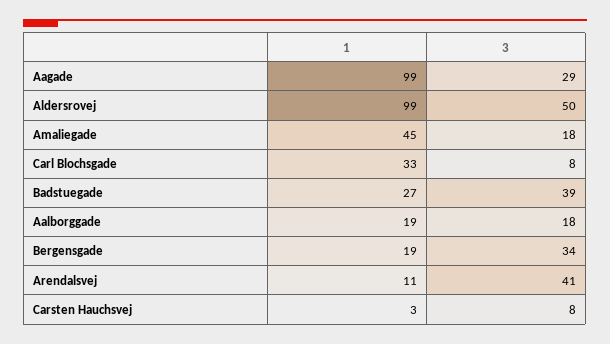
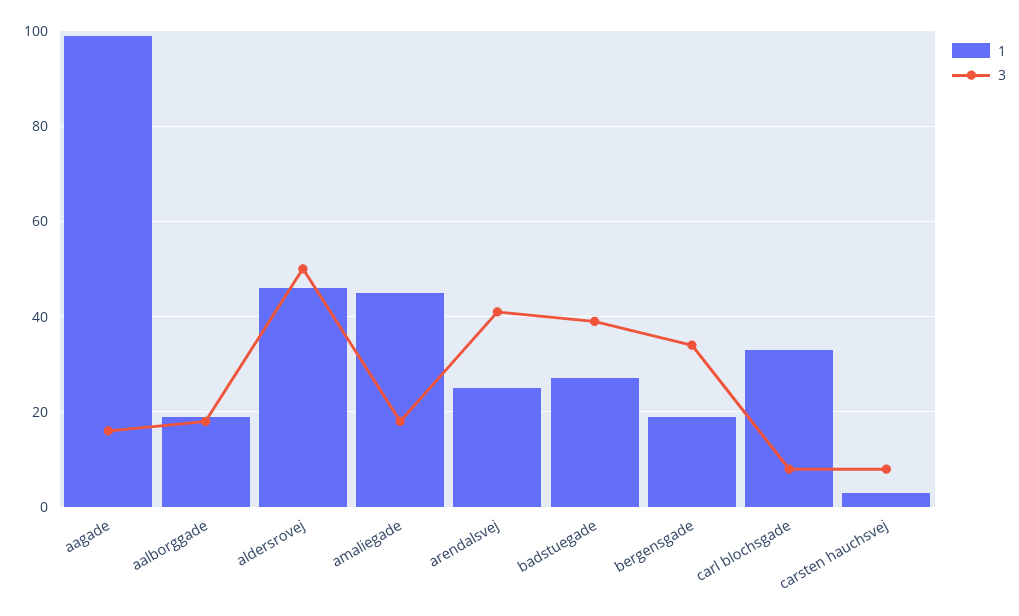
3, Aagade: 29 -> 15
1, Aldersrovej: 99 -> 45
1, Arendalsvej: 11 -> 25

